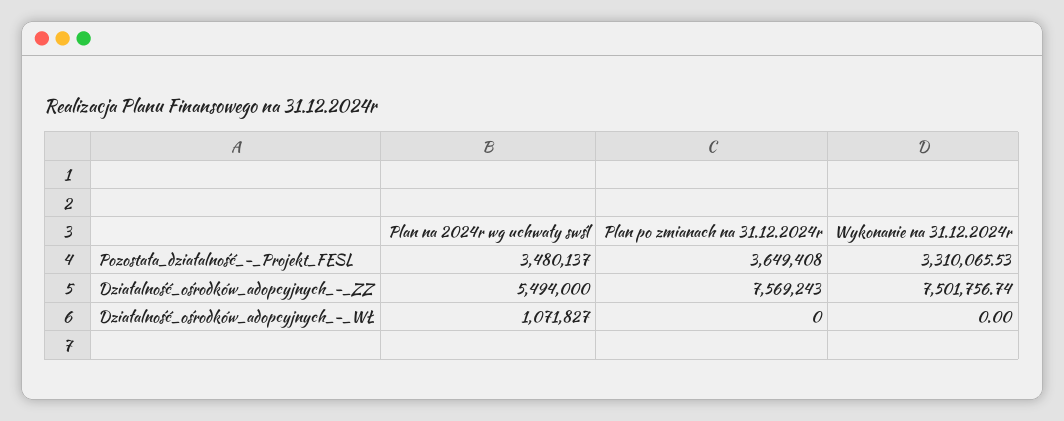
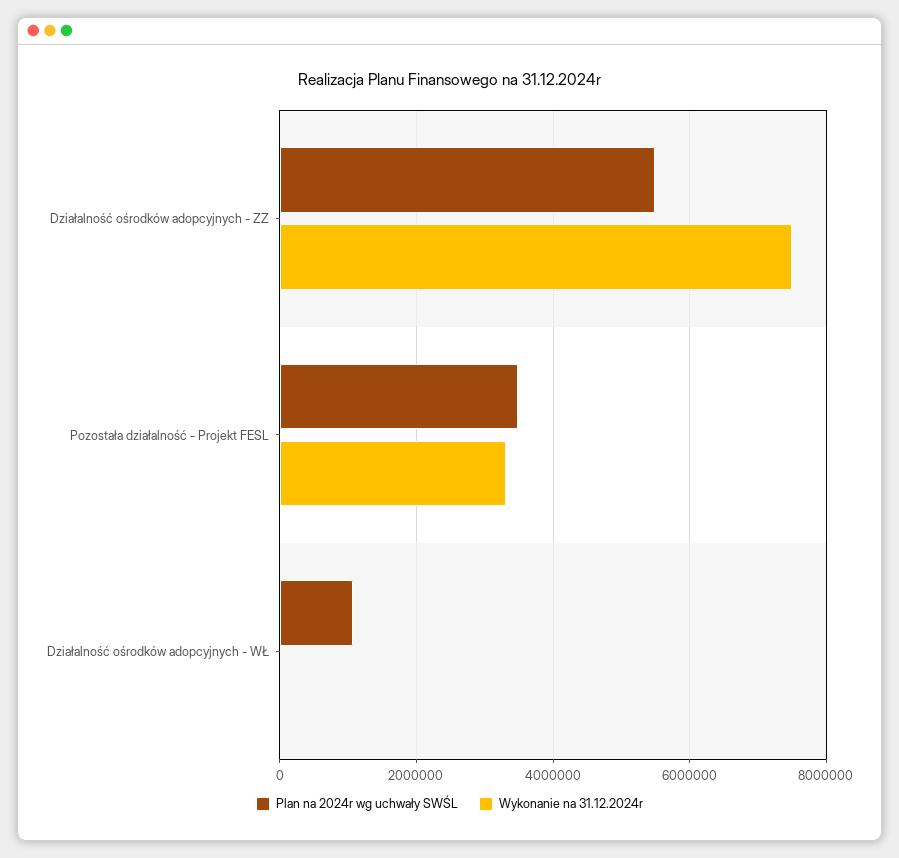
Plan po zmianach na 31.12.2024r, Pozostała_działalność_-_Projekt_FESL: 3649408 -> none
Plan po zmianach na 31.12.2024r, Działalność_ośrodków_adopcyjnych_-_ZZ: 7569243 -> none
Plan po zmianach na 31.12.2024r, Działalność_ośrodków_adopcyjnych_-_WŁ: 0 -> none

